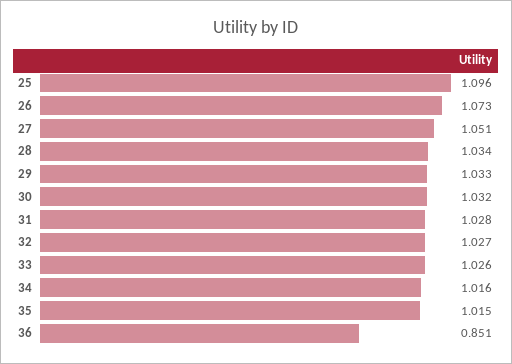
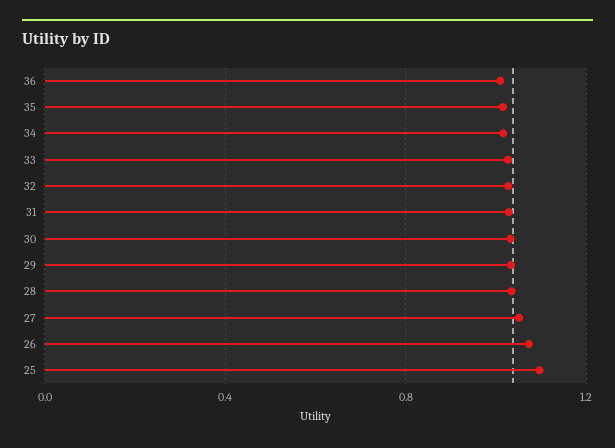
36: 0.851 -> 1

